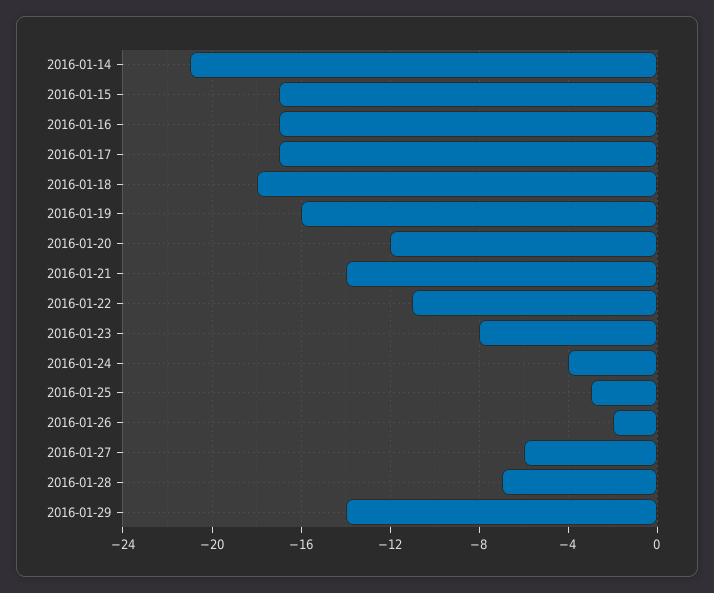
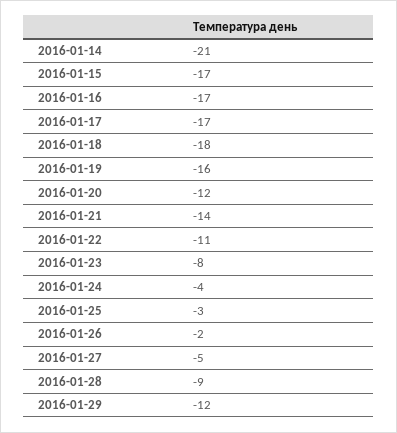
2016-01-27: -6 -> -5
2016-01-28: -7 -> -9
2016-01-29: -14 -> -12

